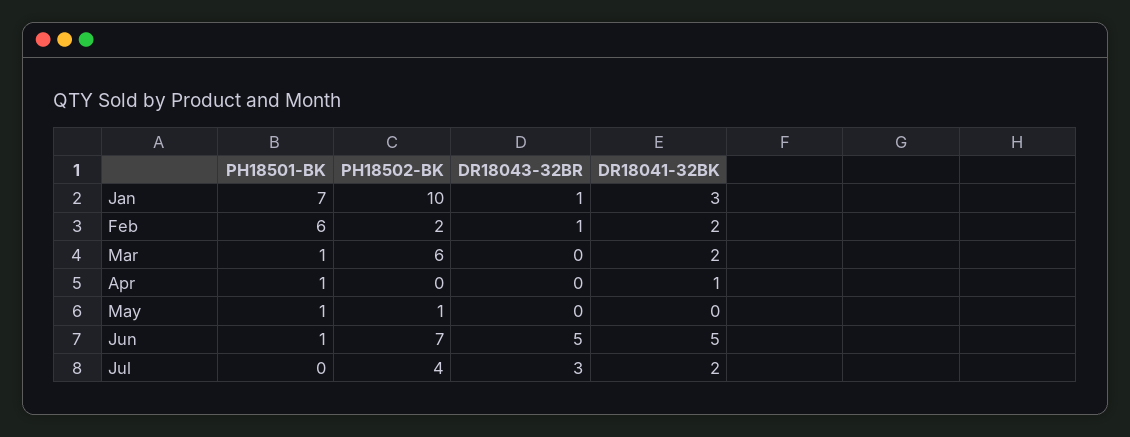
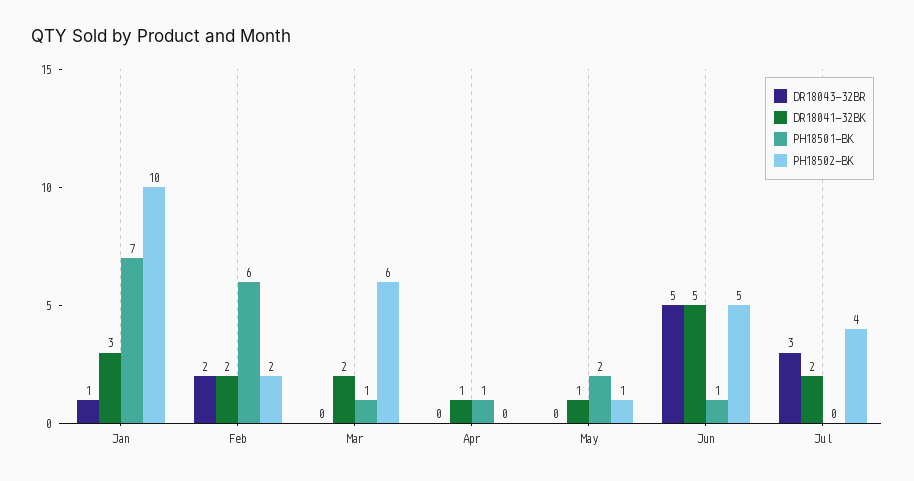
DR18043-32BR, Feb: 1 -> 2
PH18501-BK, May: 1 -> 2
DR18041-32BK, May: 0 -> 1
PH18502-BK, Jun: 7 -> 5

